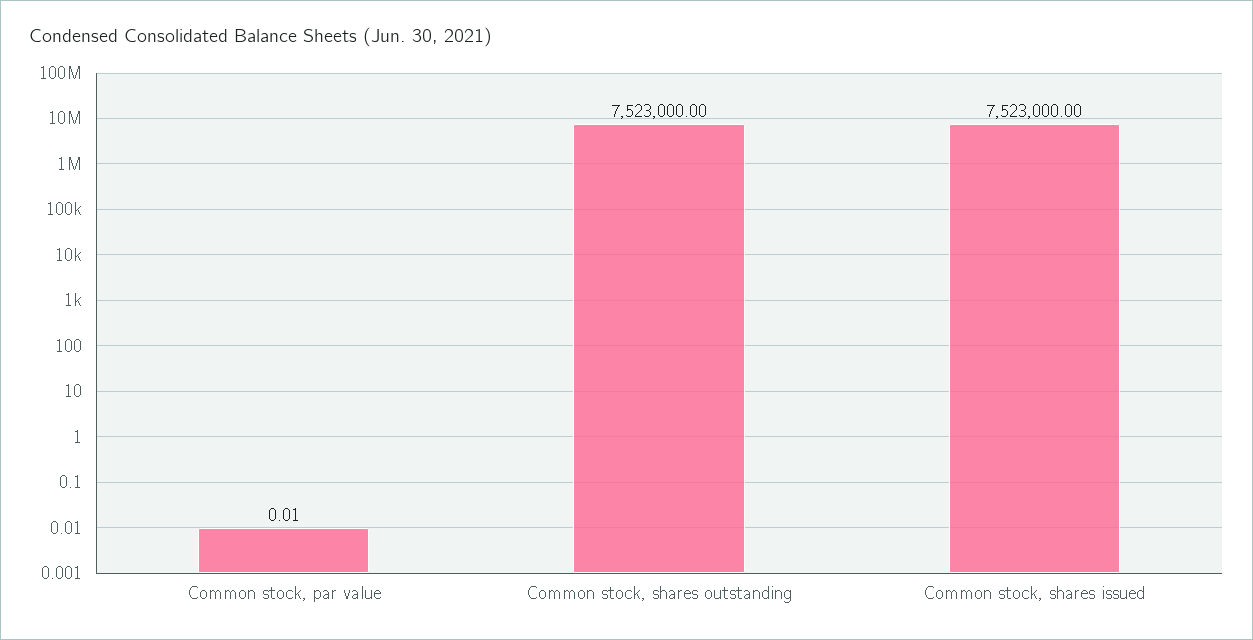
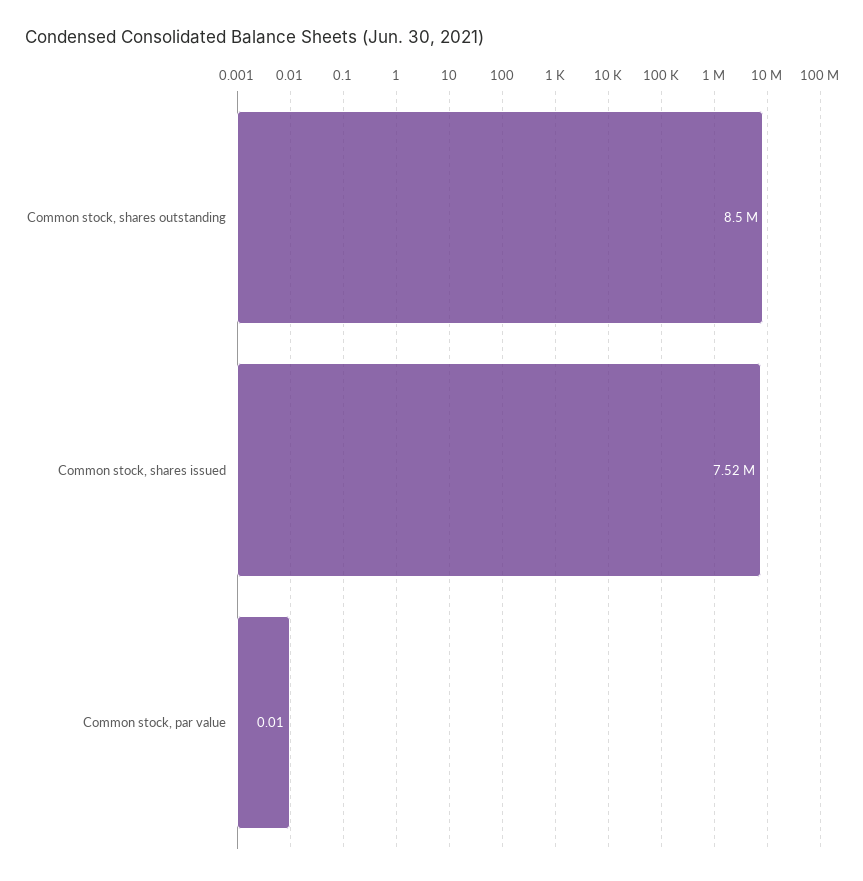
Common stock, shares outstanding: 7523000 -> 8500000

